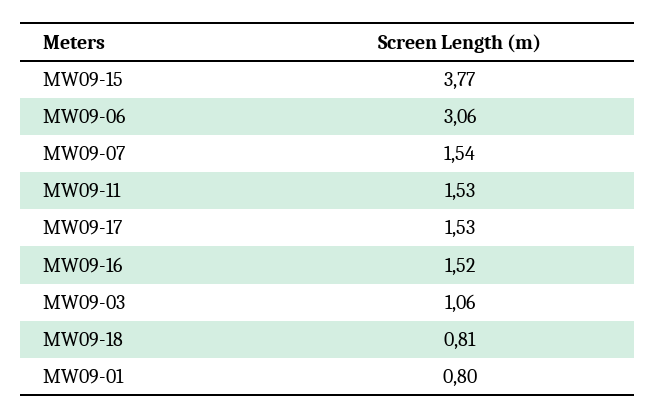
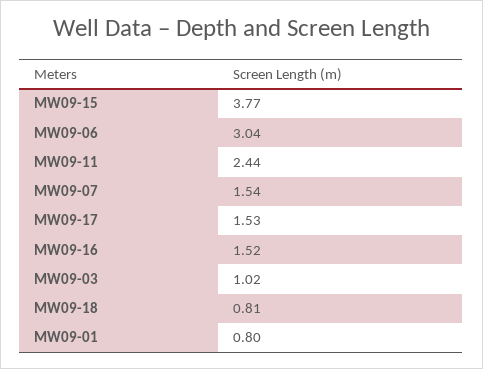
MW09-06: 3.06 -> 3.04
MW09-11: 1.53 -> 2.44
MW09-03: 1.06 -> 1.02

